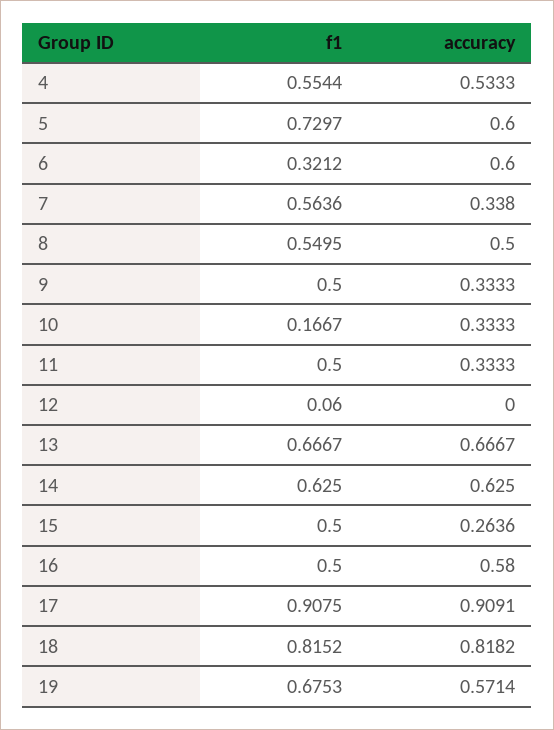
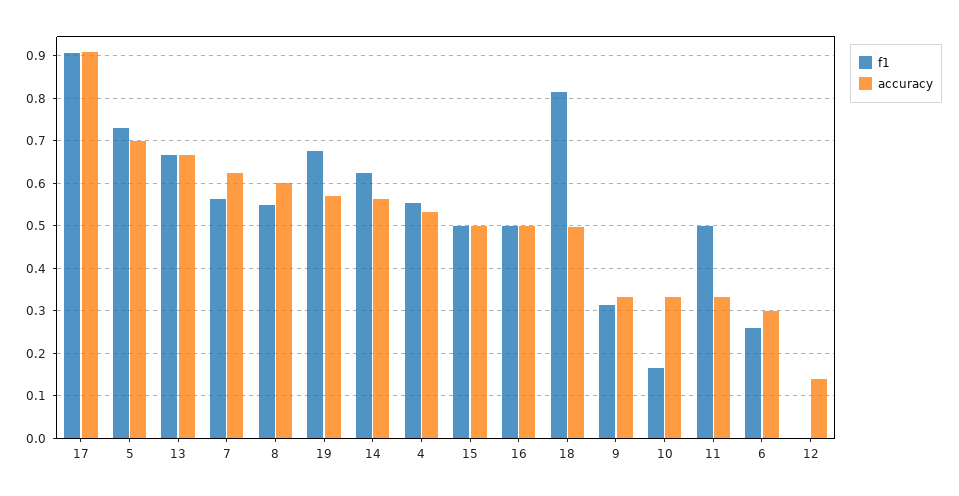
accuracy, 5: 0.6 -> 0.7
f1, 6: 0.3212 -> 0.26
accuracy, 6: 0.6 -> 0.3
accuracy, 7: 0.338 -> 0.62
accuracy, 8: 0.5 -> 0.6
f1, 9: 0.5 -> 0.32
f1, 12: 0.06 -> 0
accuracy, 12: 0 -> 0.14
accuracy, 14: 0.625 -> 0.56
accuracy, 15: 0.2636 -> 0.5
accuracy, 16: 0.58 -> 0.5
accuracy, 18: 0.8182 -> 0.5

